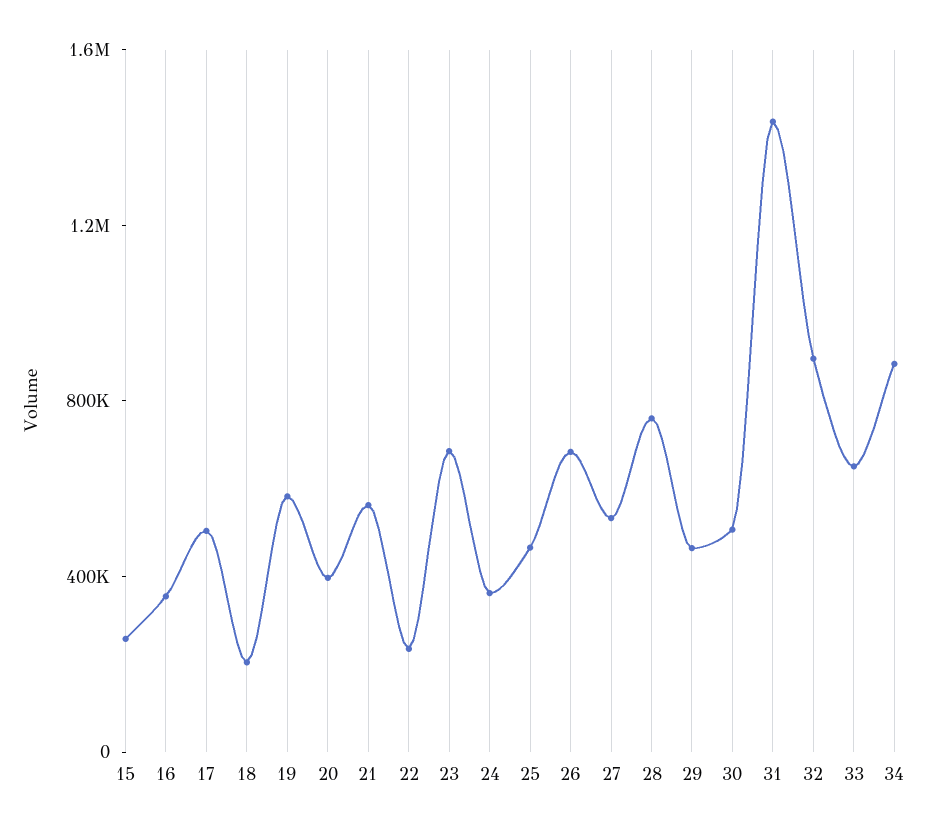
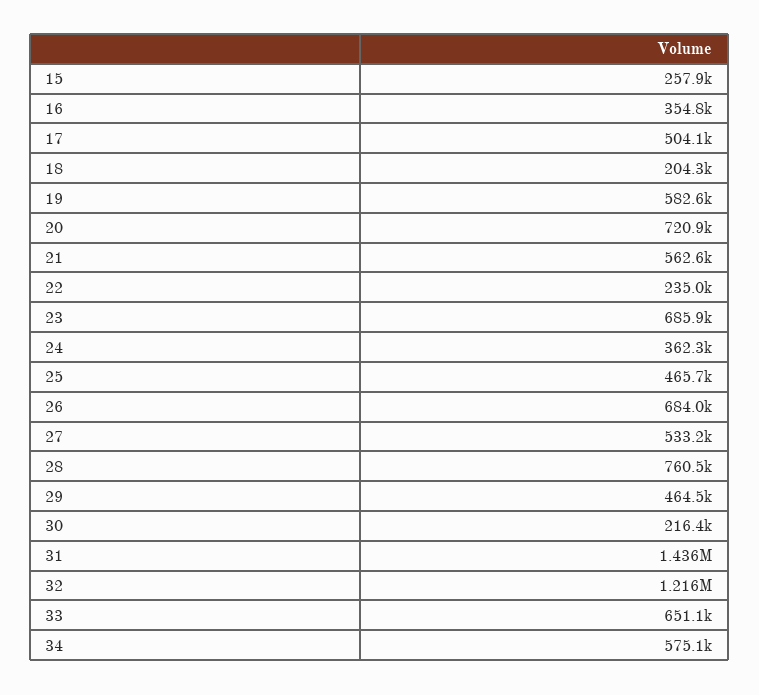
20: 400000 -> 720900
30: 500000 -> 216400
32: 900000 -> 1216000
34: 900000 -> 575100

